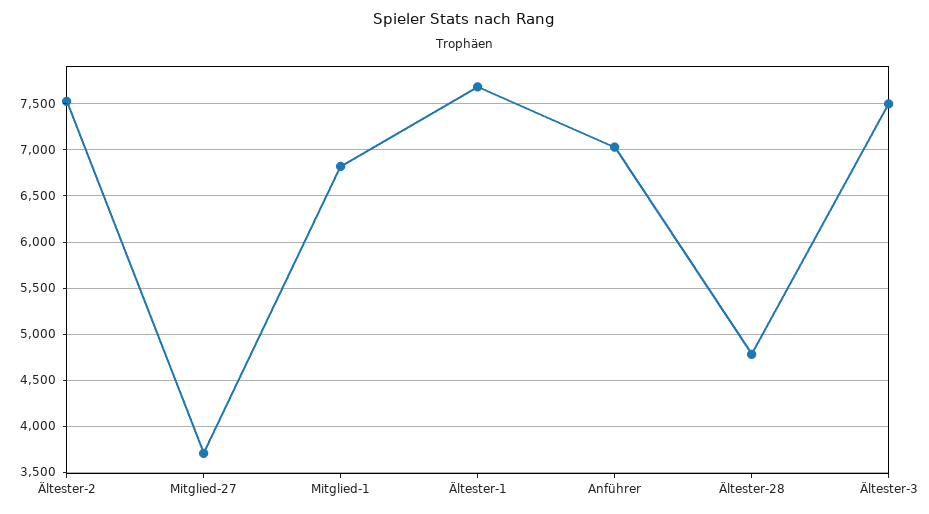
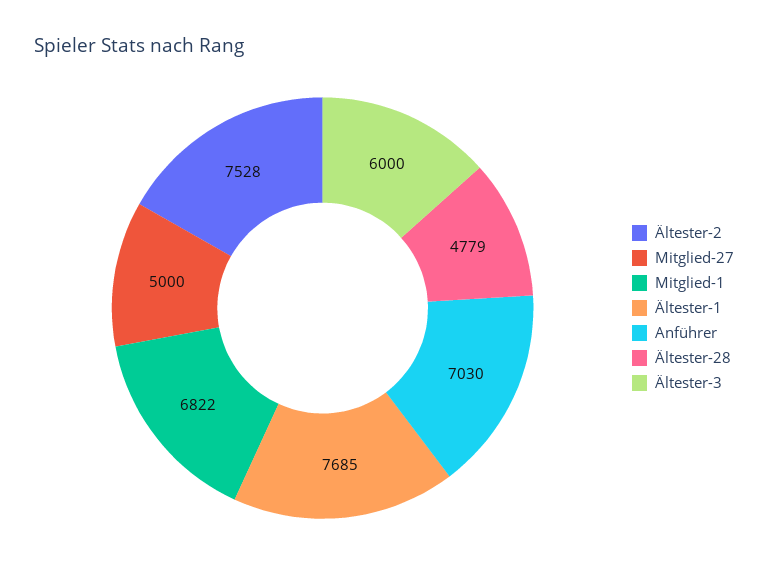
Mitglied-27: 3700 -> 5000
Ältester-3: 7500 -> 6000

